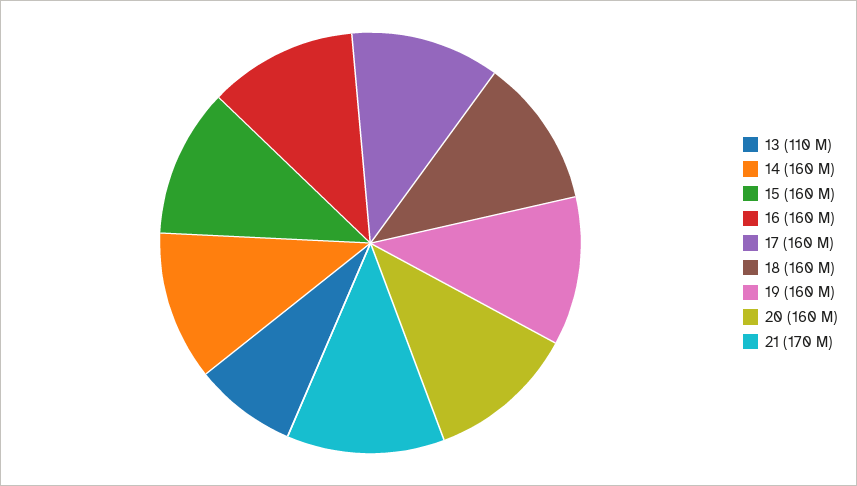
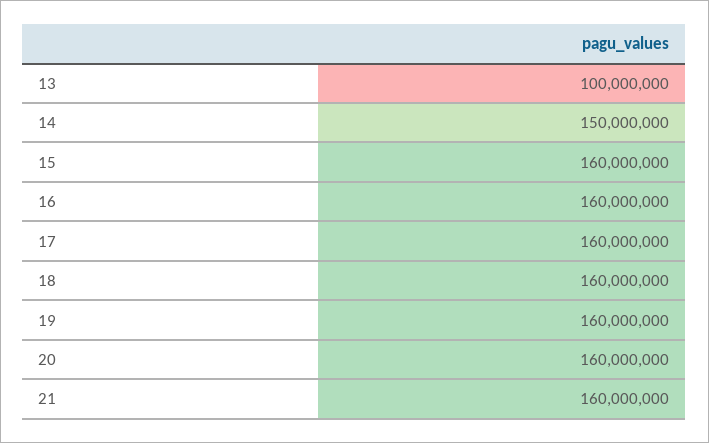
13: 110000000 -> 100000000
14: 160000000 -> 150000000
21: 170000000 -> 160000000

